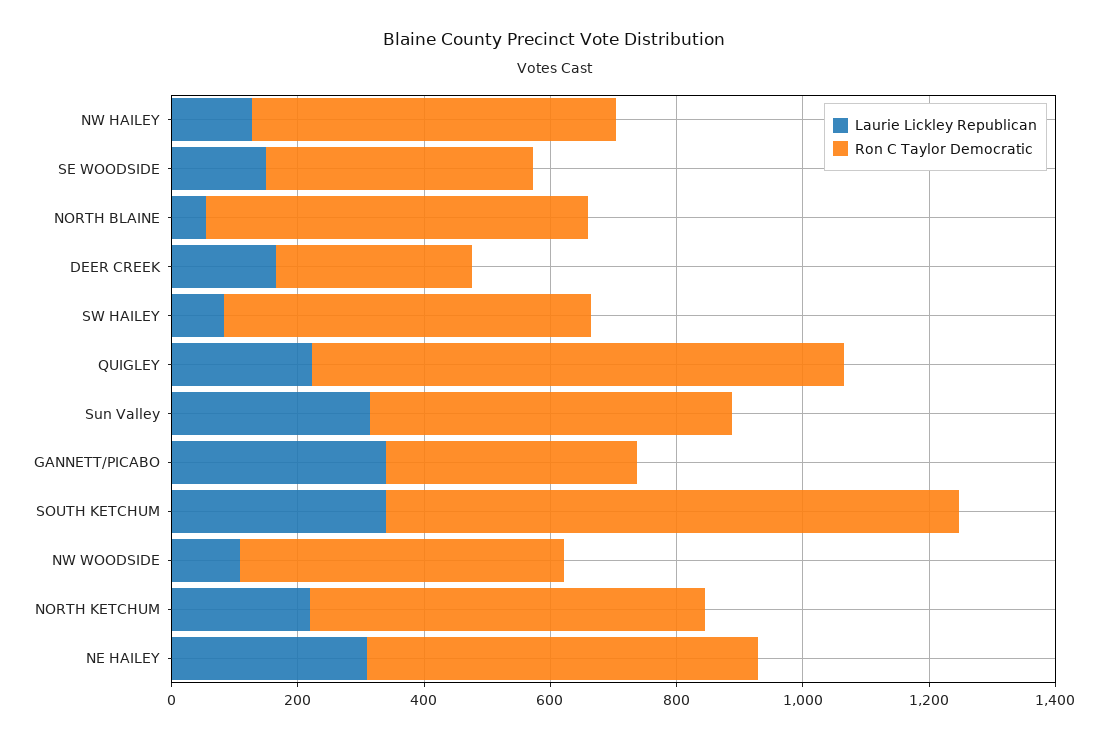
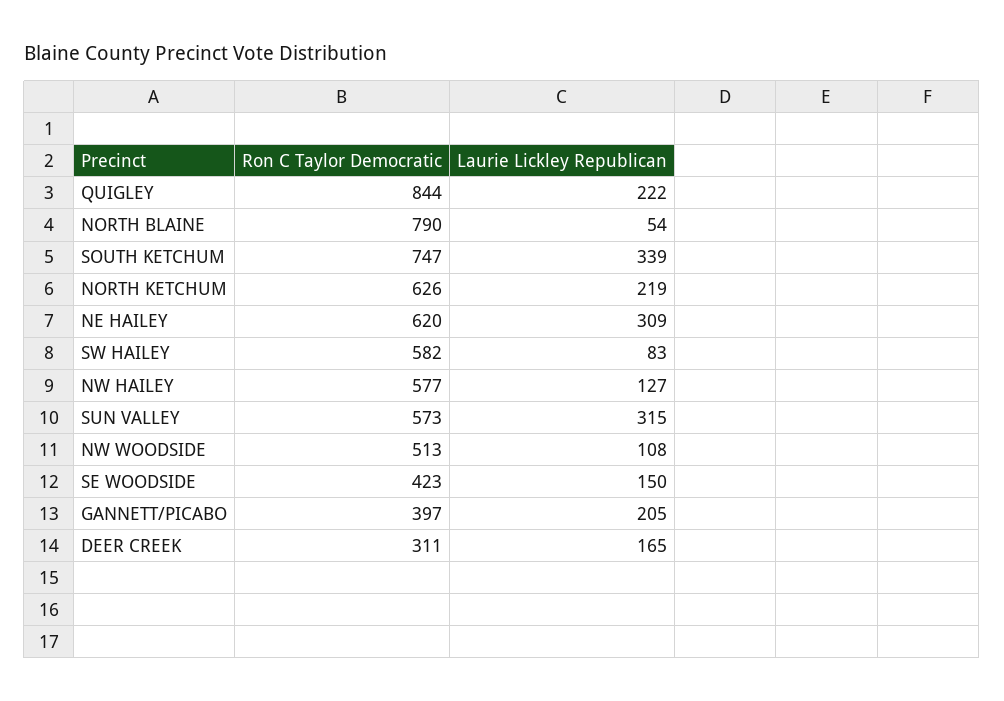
Ron C Taylor Democratic, NORTH BLAINE: 600 -> 790
Laurie Lickley Republican, GANNETT/PICABO: 350 -> 205
Ron C Taylor Democratic, SOUTH KETCHUM: 900 -> 747

